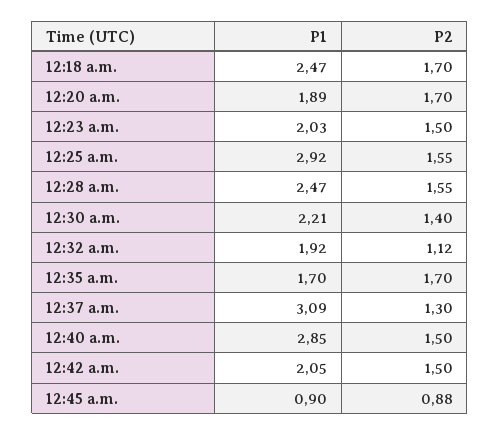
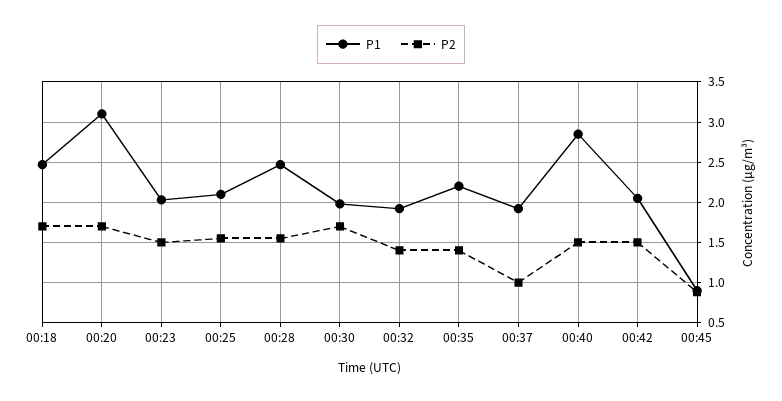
P1, 12:20 a.m.: 1.89 -> 3.1
P1, 12:25 a.m.: 2.92 -> 2.1
P1, 12:30 a.m.: 2.21 -> 2
P2, 12:30 a.m.: 1.4 -> 1.7
P2, 12:32 a.m.: 1.12 -> 1.4
P1, 12:35 a.m.: 1.7 -> 2.2
P2, 12:35 a.m.: 1.7 -> 1.4
P1, 12:37 a.m.: 3.09 -> 1.9
P2, 12:37 a.m.: 1.3 -> 1

